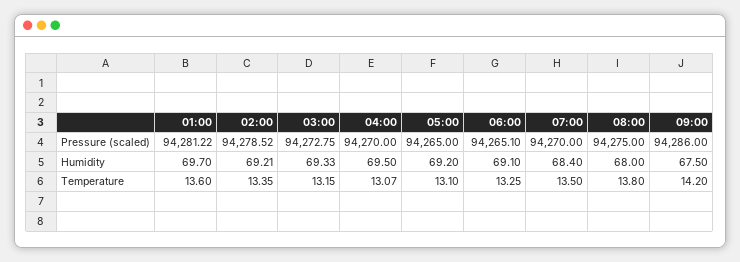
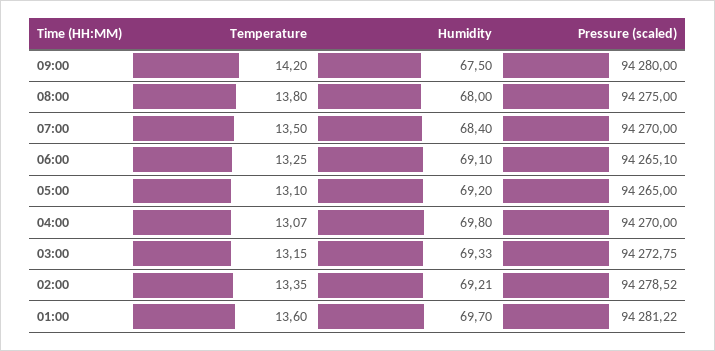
09:00, Pressure (scaled): 94286 -> 94280
04:00, Humidity: 69.5 -> 69.8

